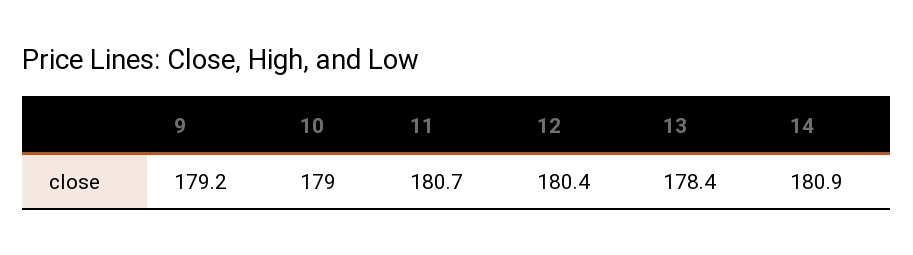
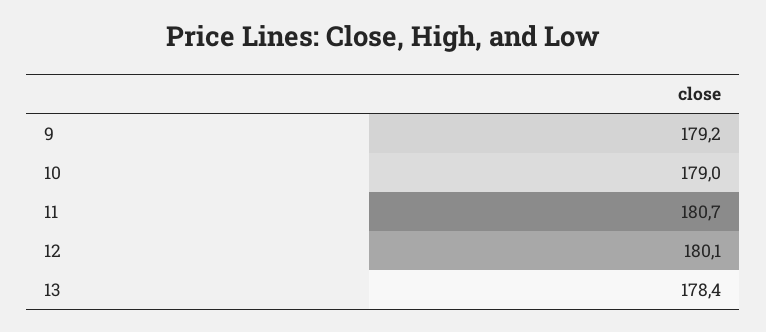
12: 180.4 -> 180.1
14: 180.9 -> none

